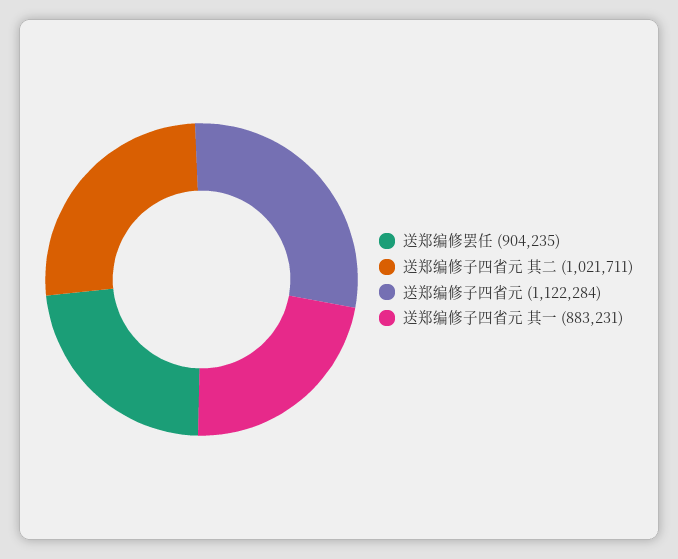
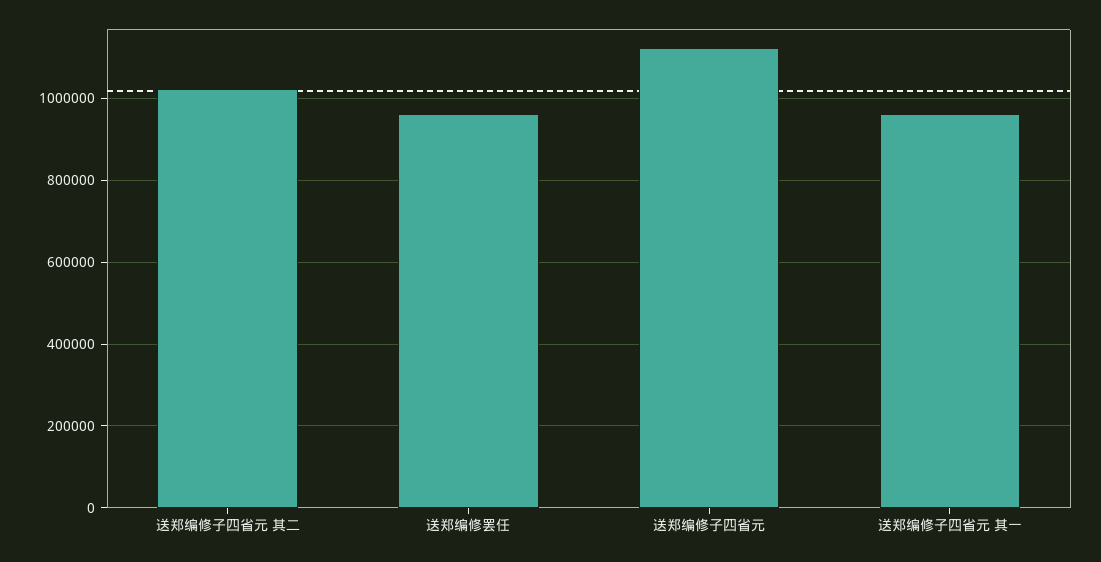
送郑编修罢任: 904235 -> 960000
送郑编修子四省元 其一: 883231 -> 960000

